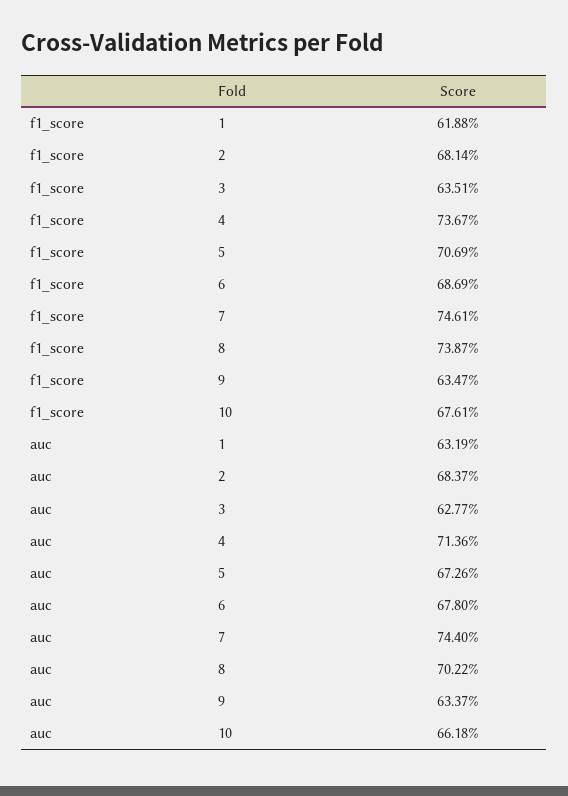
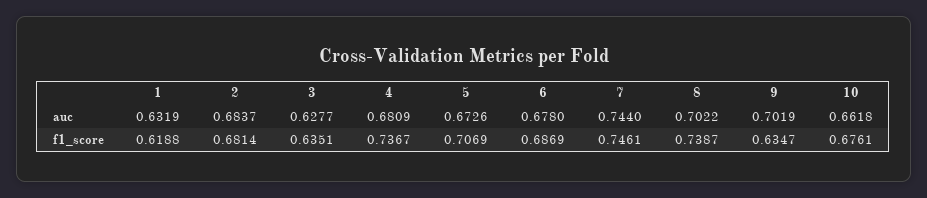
auc, 4: 0.7136 -> 0.6809
auc, 9: 0.6337 -> 0.7019

